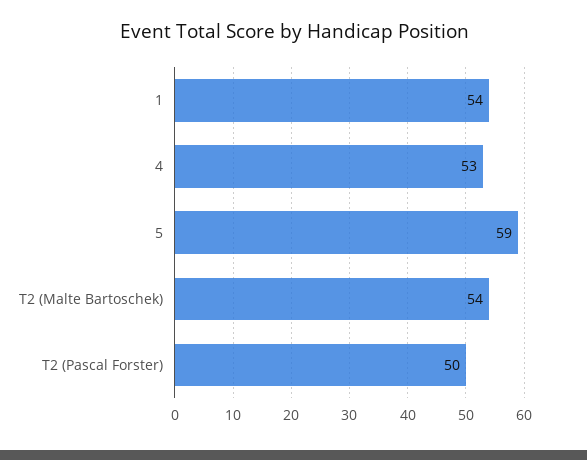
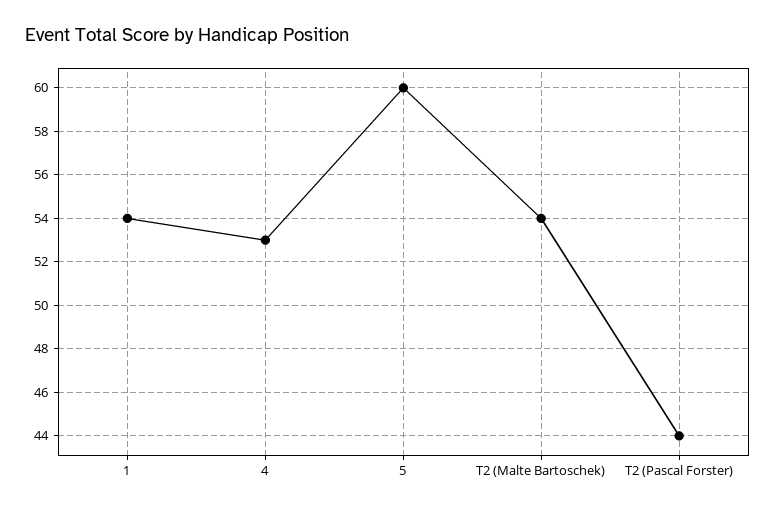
5: 59 -> 60
T2 (Pascal Forster): 50 -> 44

